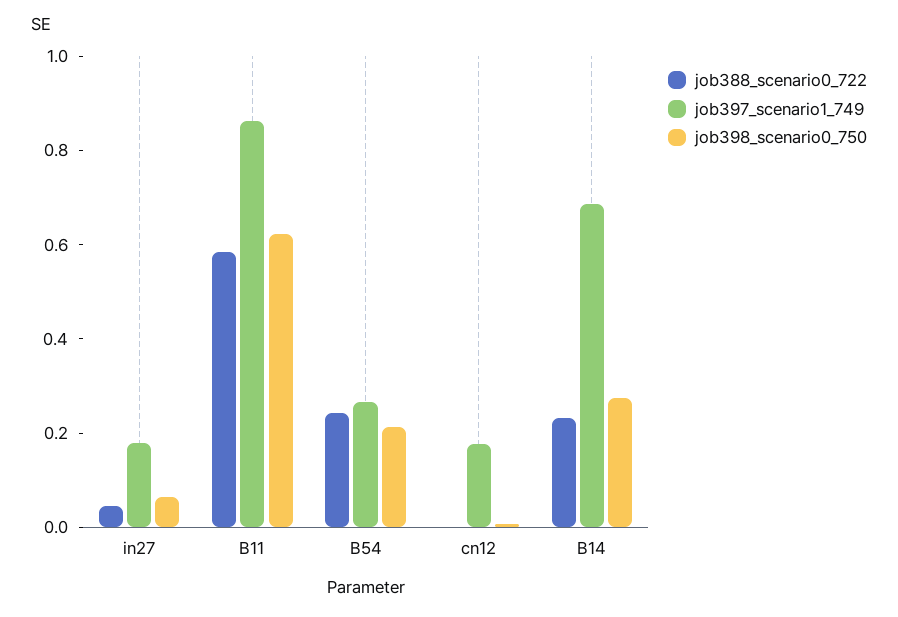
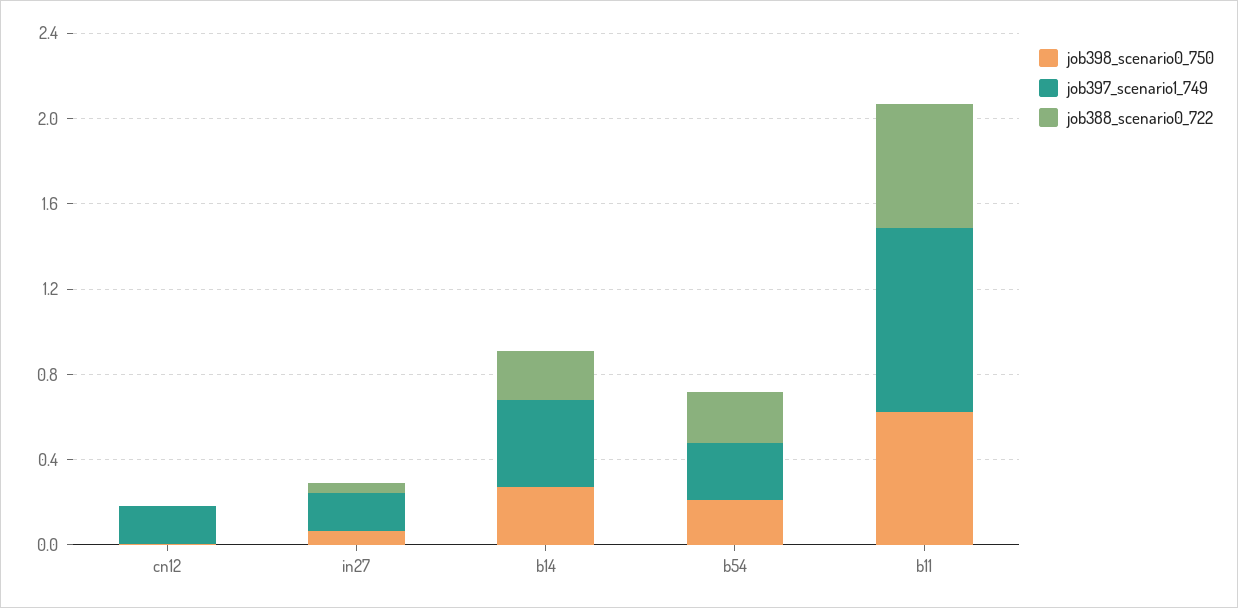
job397_scenario1_749, B14: 0.7 -> 0.4

